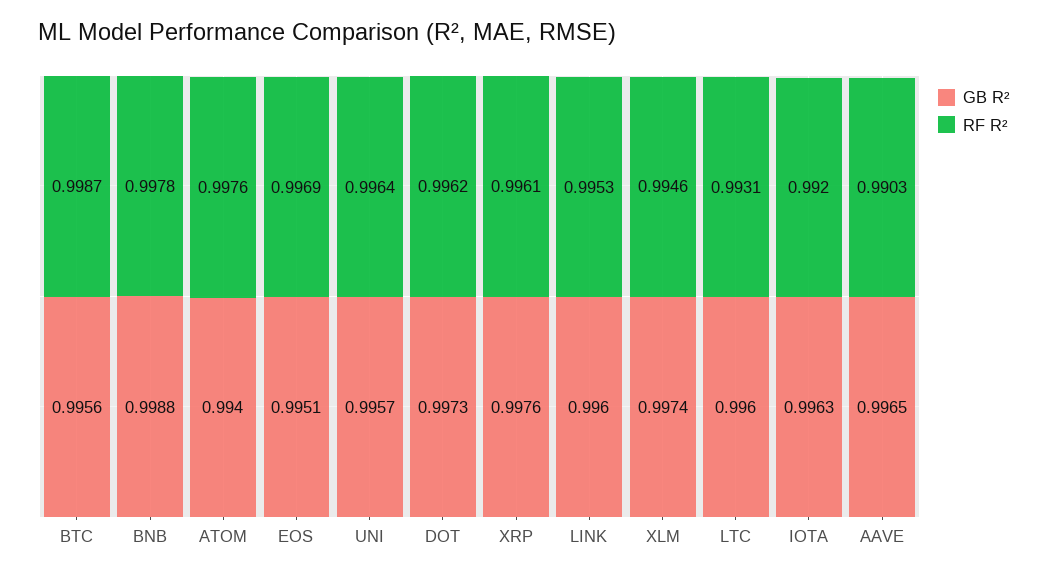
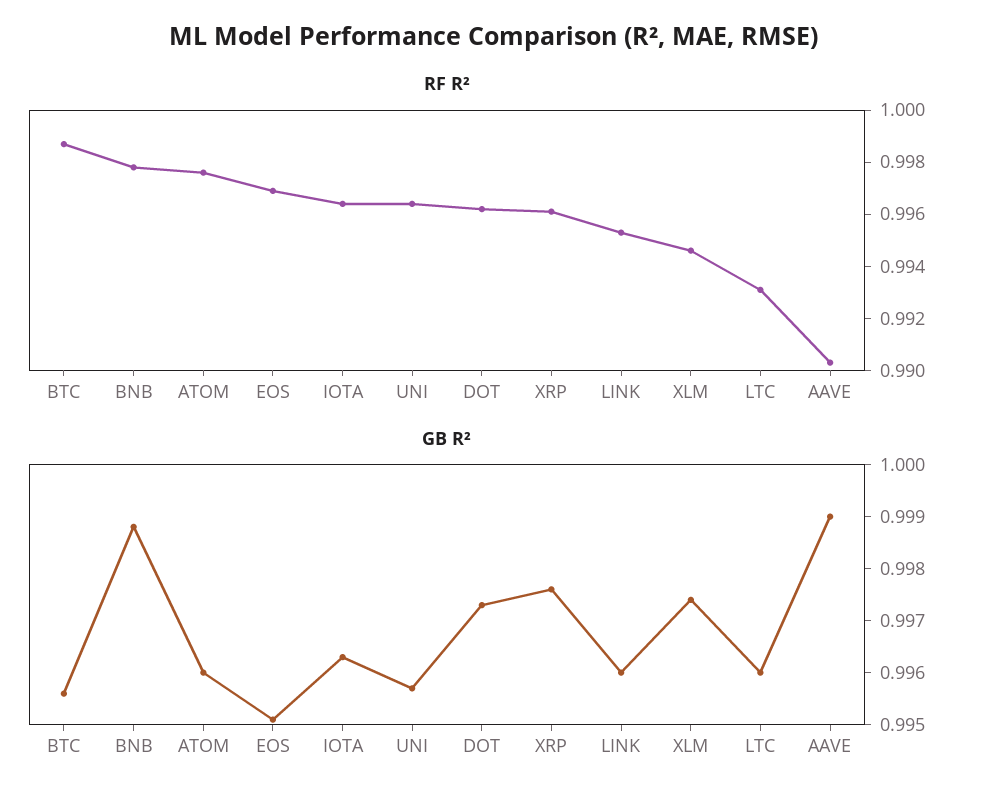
GB R², ATOM: 0.994 -> 0.996
RF R², IOTA: 0.992 -> 0.9965
GB R², AAVE: 0.9965 -> 0.999

